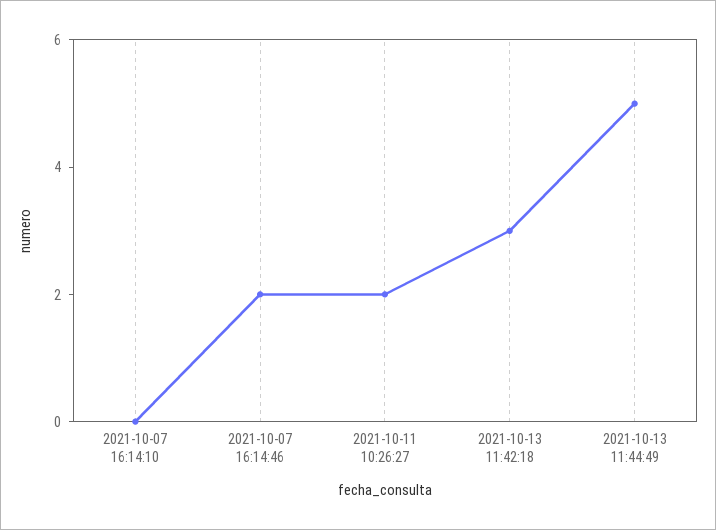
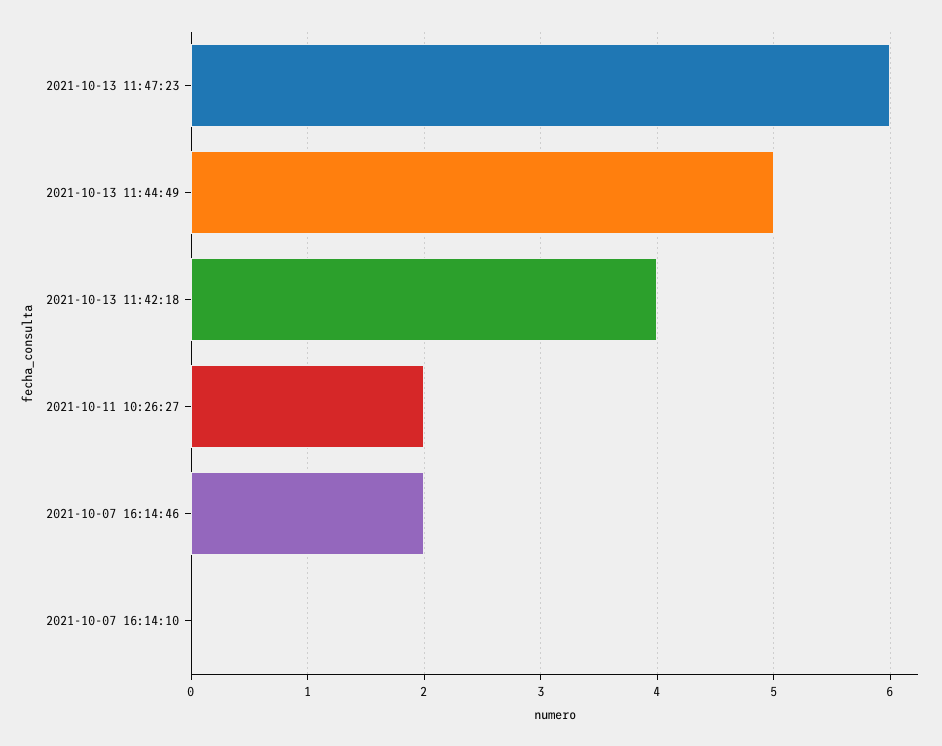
2021-10-13 11:42:18: 3 -> 4
2021-10-13 11:47:23: none -> 6

